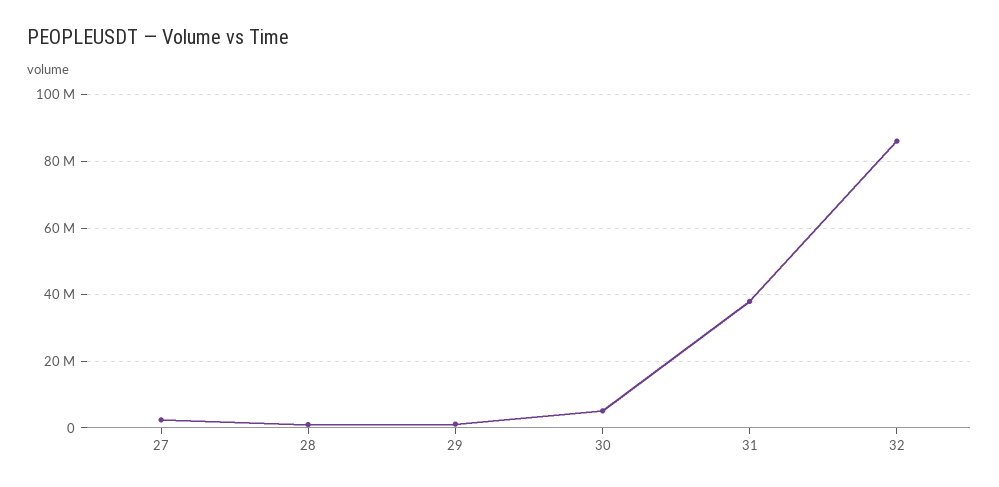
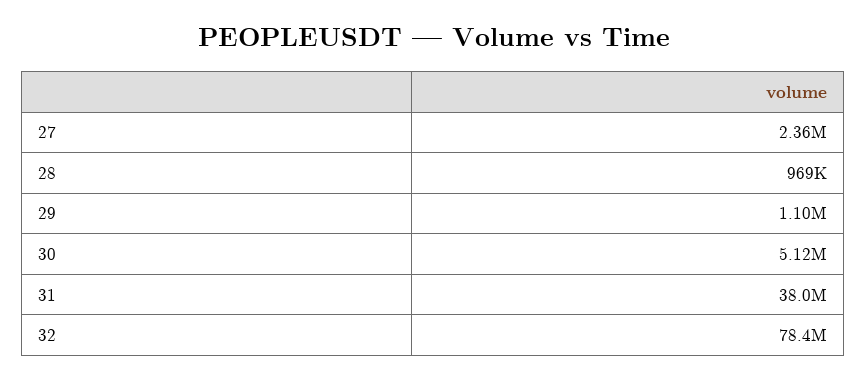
32: 86000000 -> 78400000

